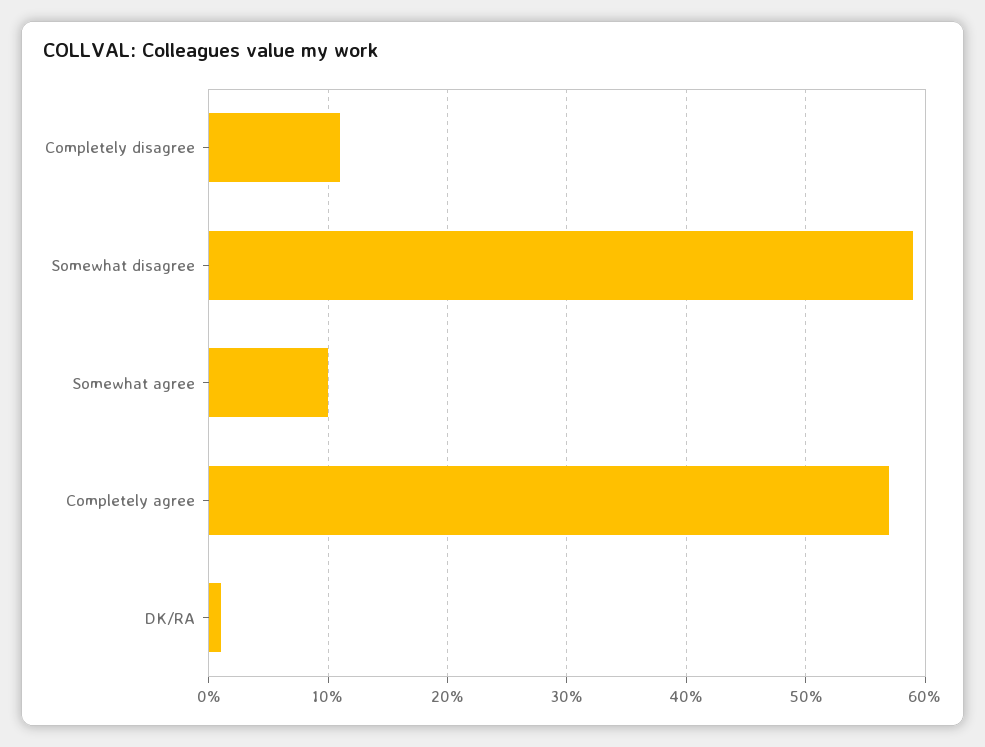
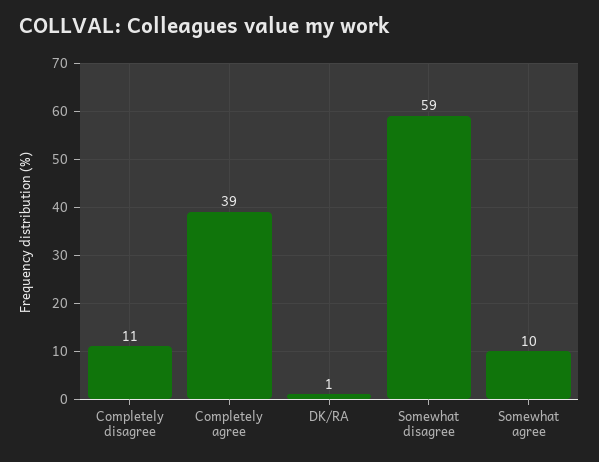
Completely agree: 57 -> 39

